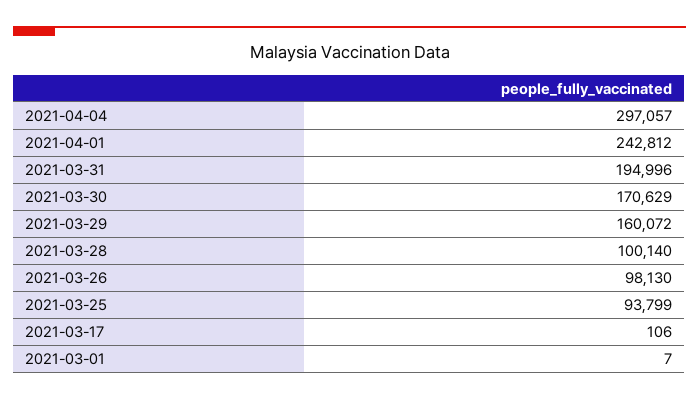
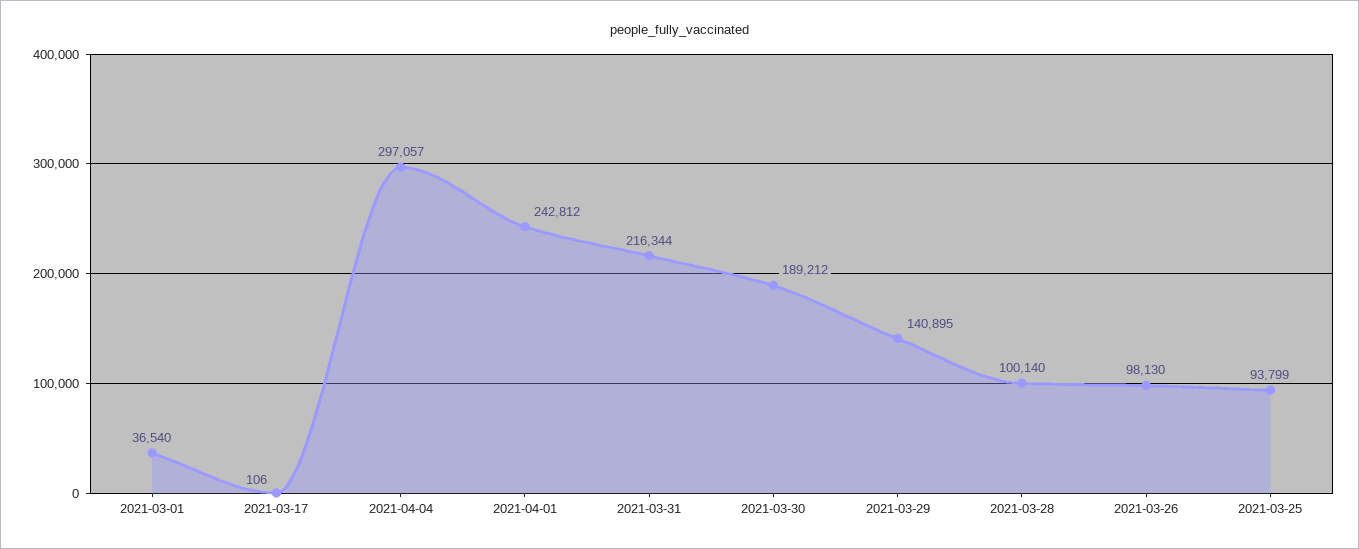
2021-03-31: 194996 -> 216344
2021-03-30: 170629 -> 189212
2021-03-29: 160072 -> 140895
2021-03-01: 7 -> 36540

